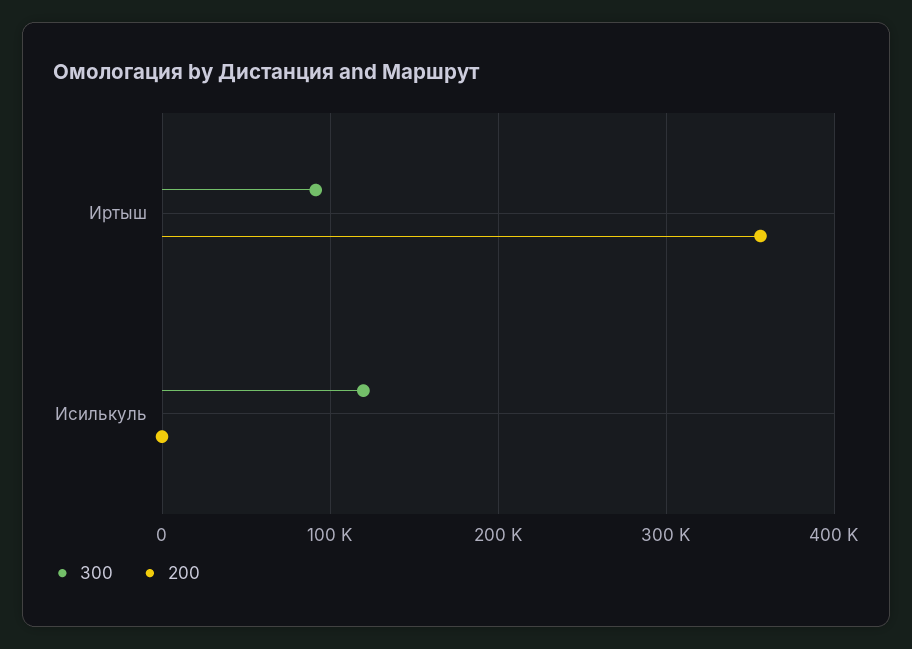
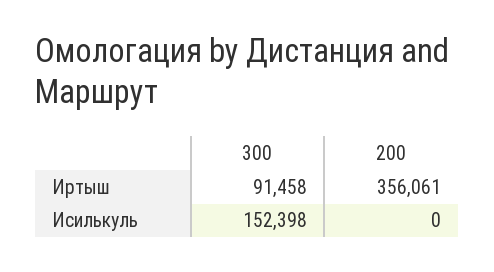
300, Исилькуль: 120000 -> 152398

